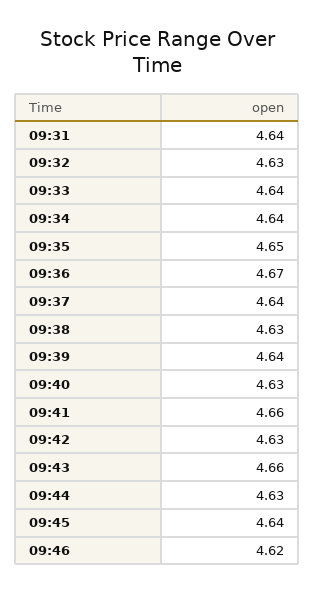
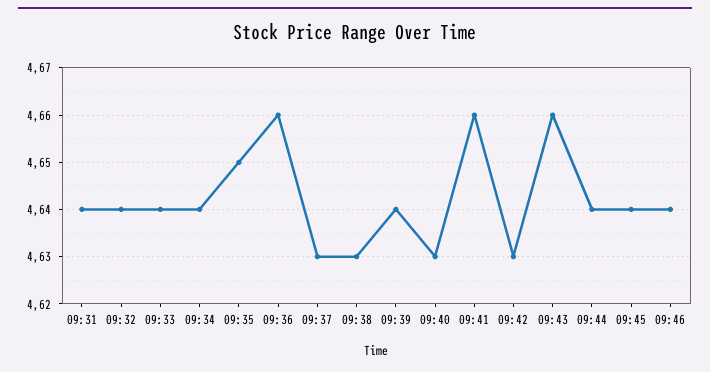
09:32: 4.63 -> 4.64
09:36: 4.67 -> 4.66
09:37: 4.64 -> 4.63
09:44: 4.63 -> 4.64
09:46: 4.62 -> 4.64

